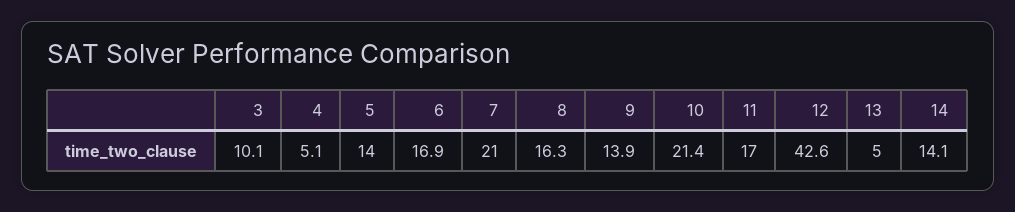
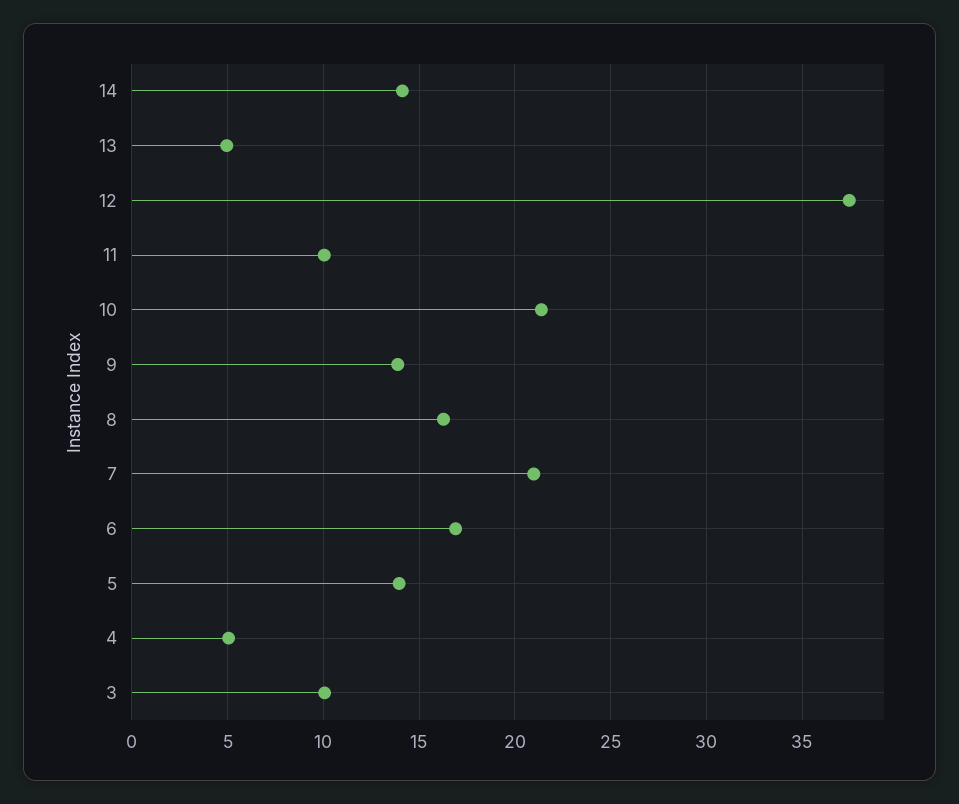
11: 17 -> 10
12: 42.6 -> 37.5

